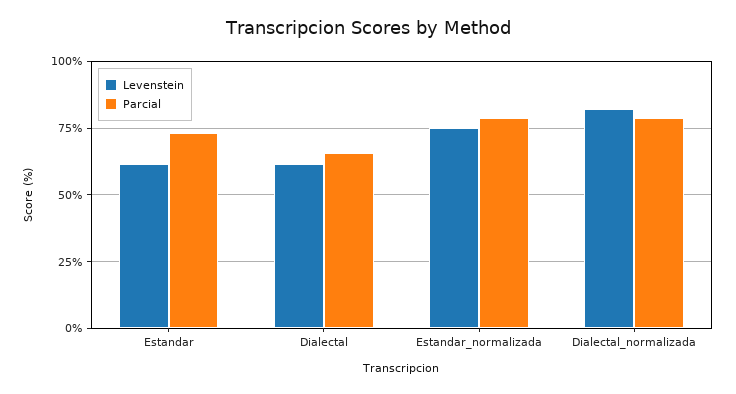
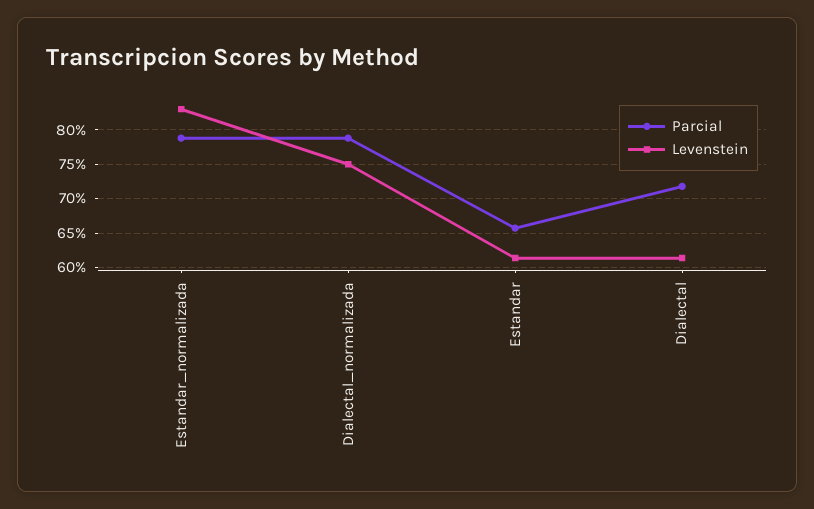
Parcial, Estandar: 72.5 -> 66
Parcial, Dialectal: 65 -> 72
Levenstein, Estandar_normalizada: 75 -> 83
Levenstein, Dialectal_normalizada: 82.5 -> 75

